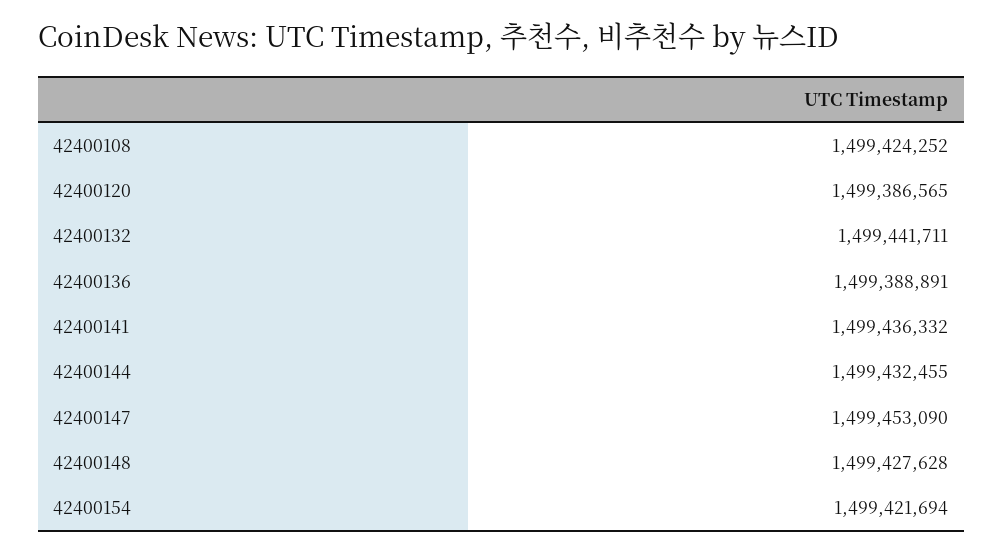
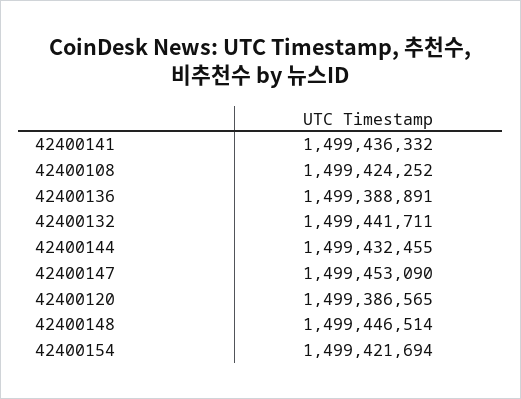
42400148: 1499427628 -> 1499446514

